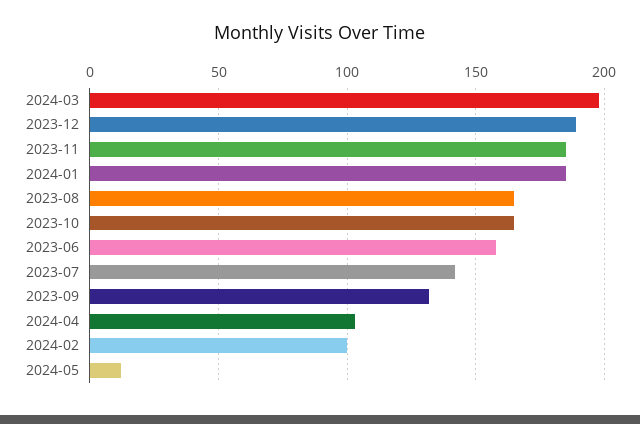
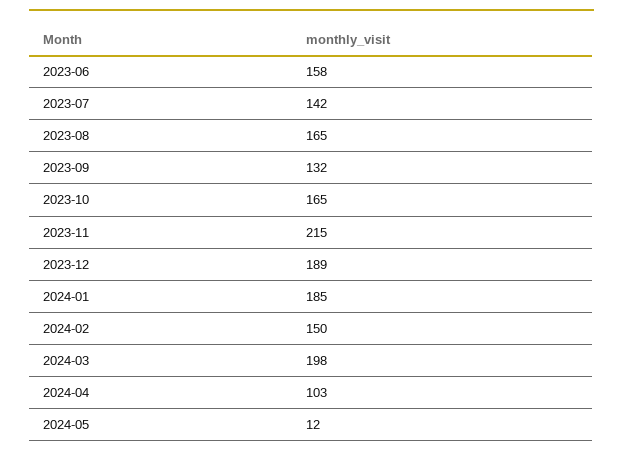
2023-11: 185 -> 215
2024-02: 100 -> 150

